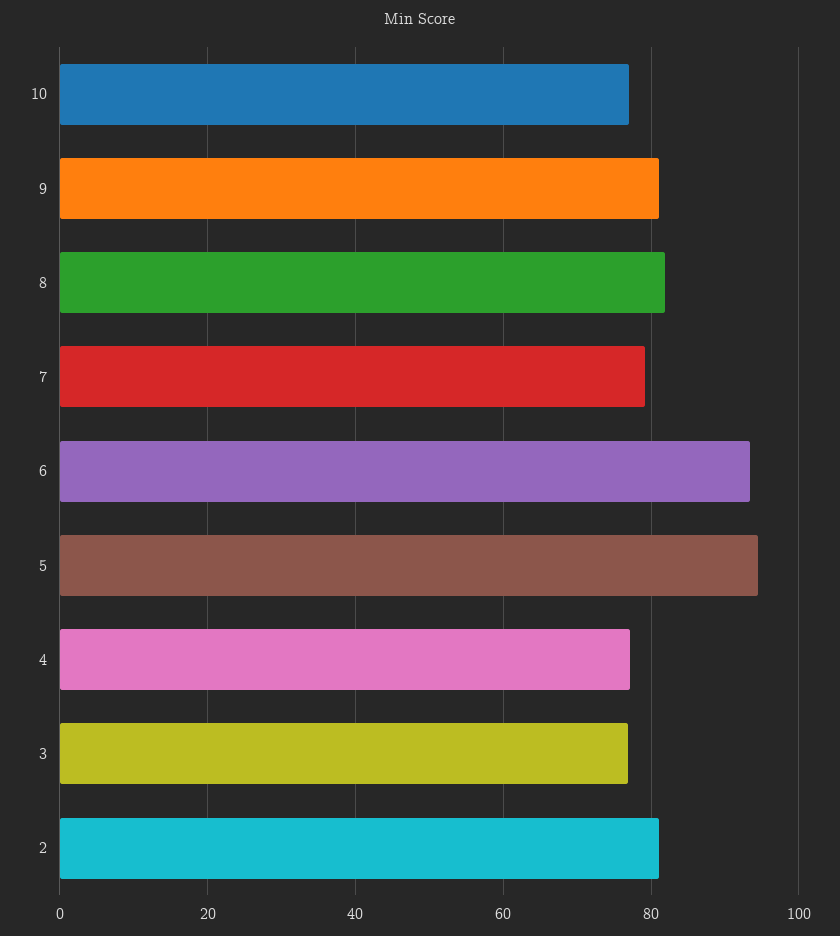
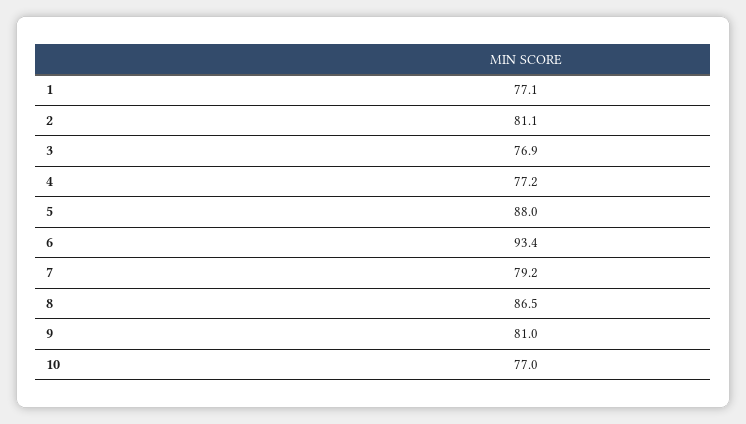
8: 82 -> 86.5
5: 94 -> 88
1: none -> 77.1

